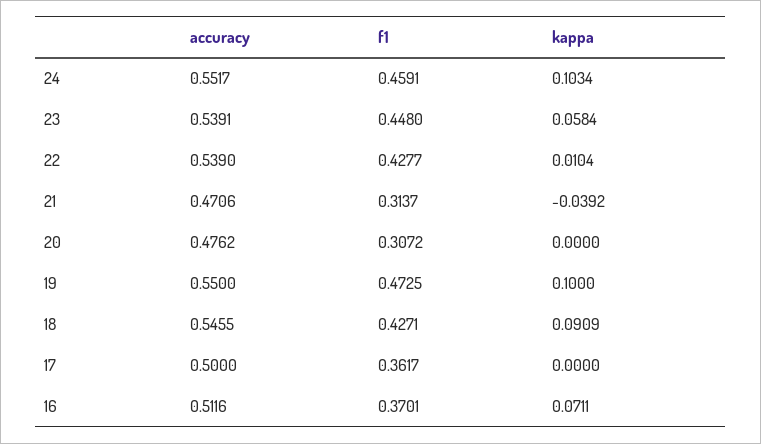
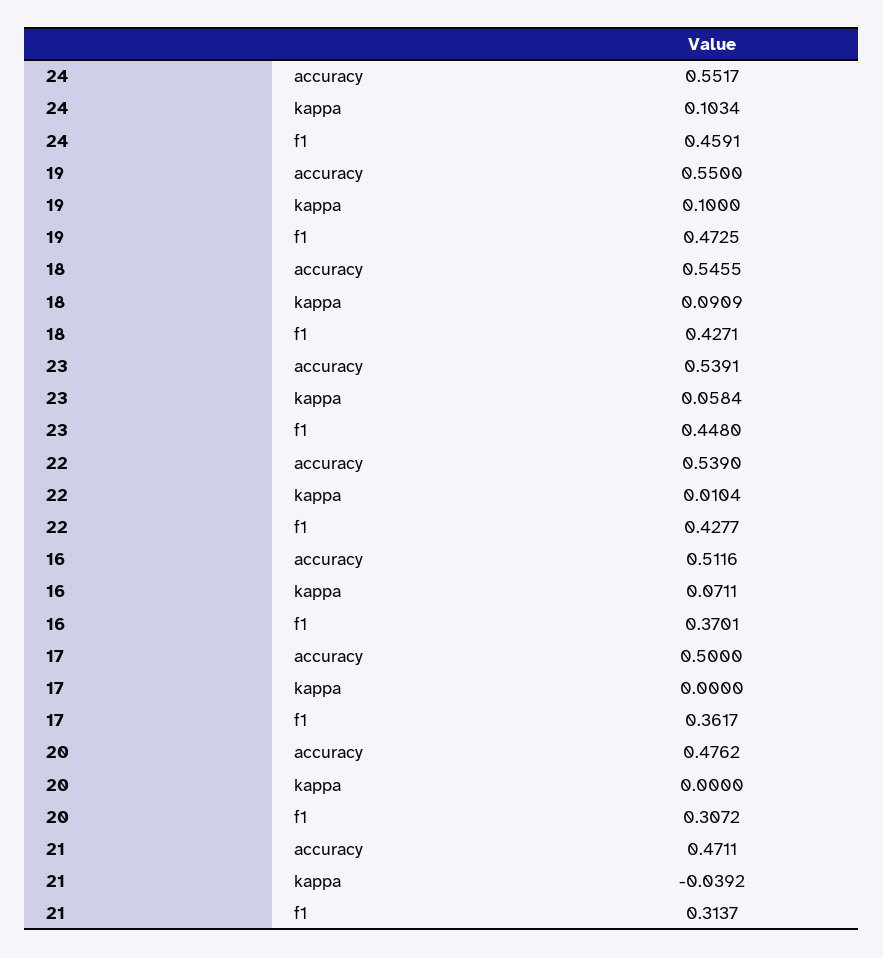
accuracy, 21: 0.4706 -> 0.4711

